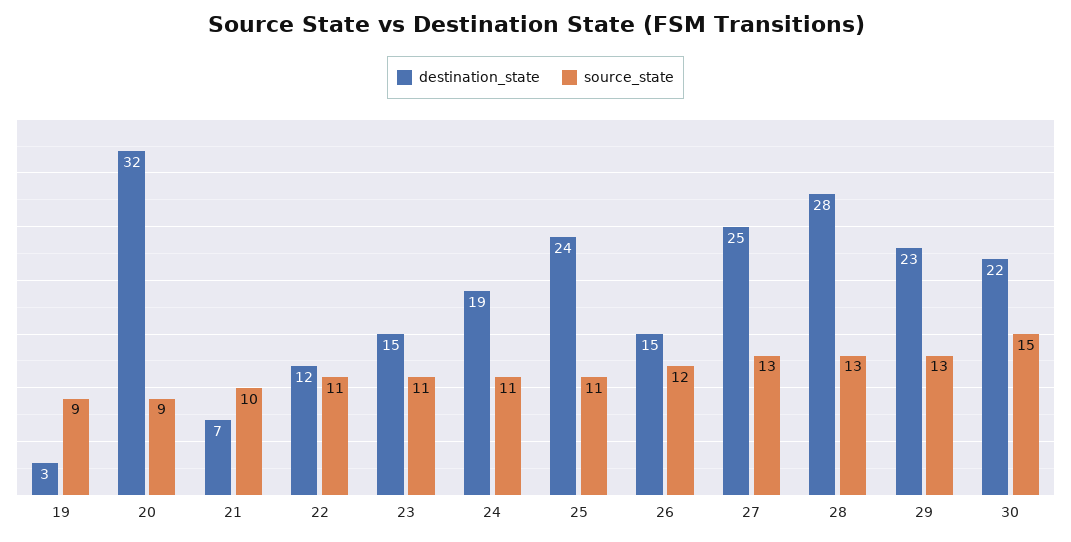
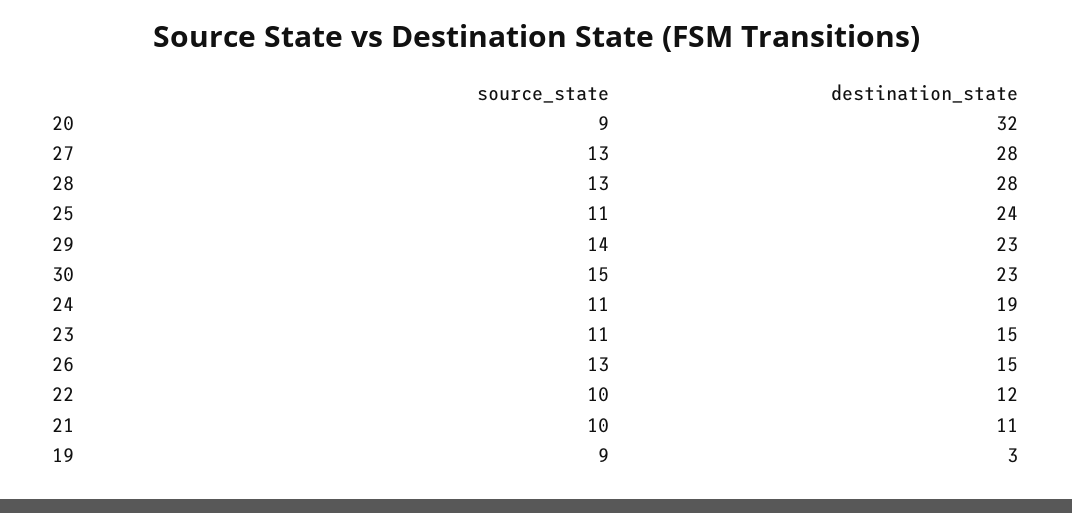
destination_state, 21: 7 -> 11
source_state, 22: 11 -> 10
source_state, 26: 12 -> 13
destination_state, 27: 25 -> 28
source_state, 29: 13 -> 14
destination_state, 30: 22 -> 23

